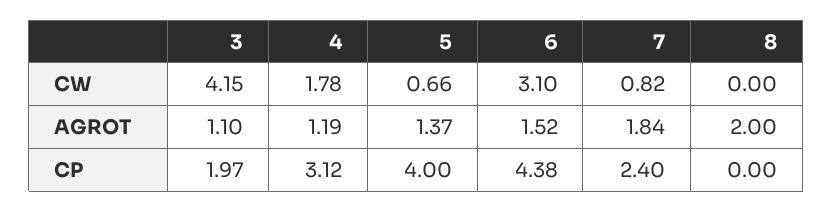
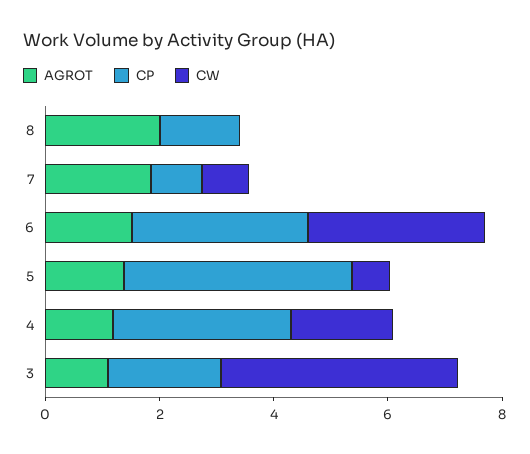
CP, 6: 4.38 -> 3
CP, 7: 2.4 -> 1
CP, 8: 0 -> 1.5

